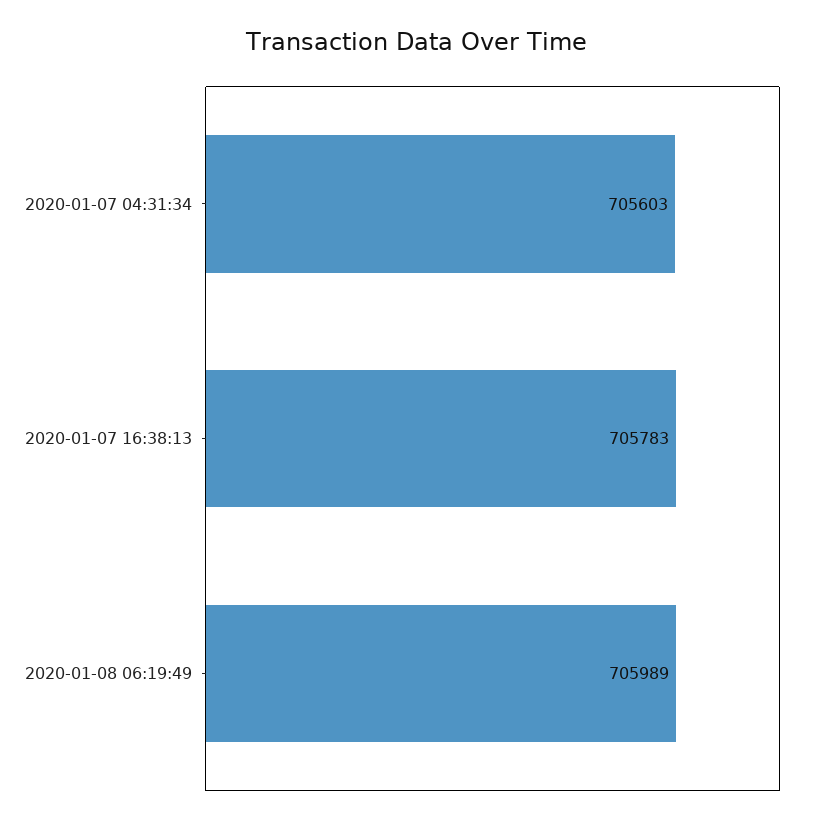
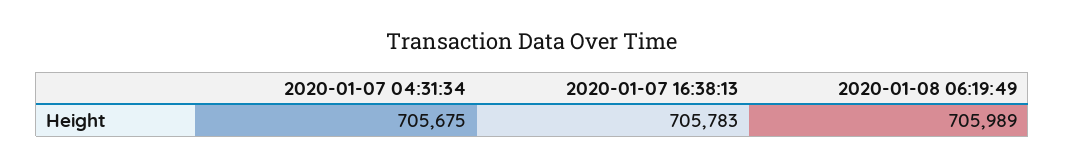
2020-01-07 04:31:34: 705603 -> 705675

